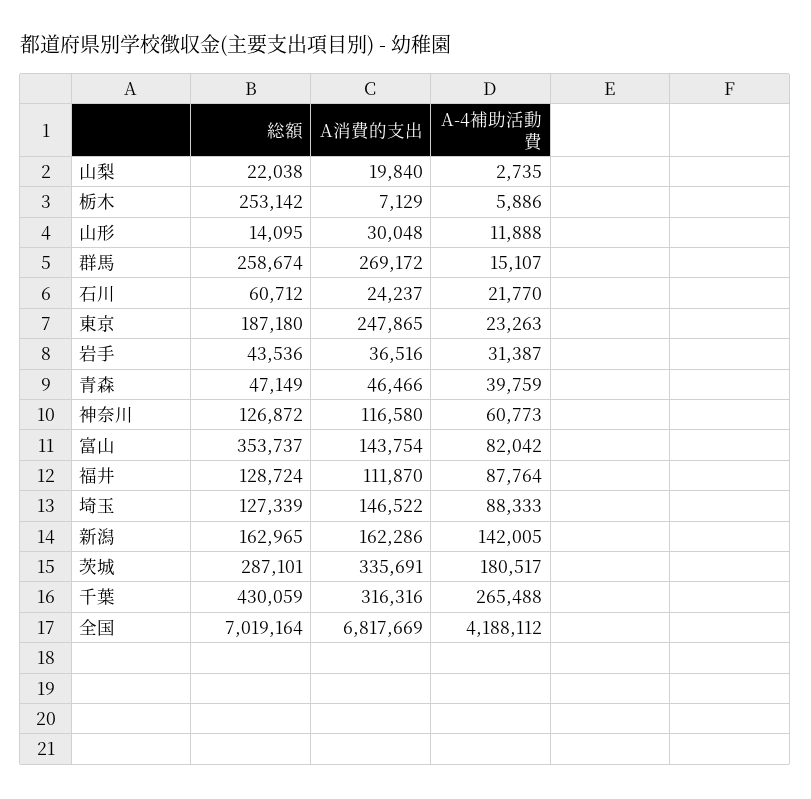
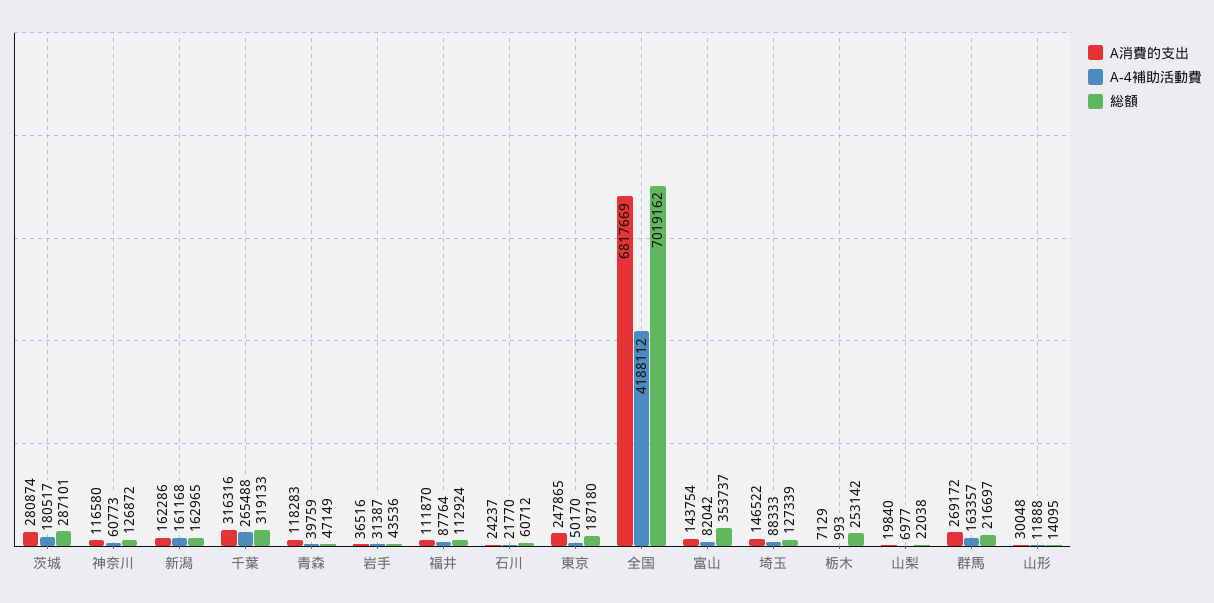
A-4補助活動費, 山梨: 2735 -> 6977
A-4補助活動費, 栃木: 5886 -> 993
総額, 群馬: 258674 -> 216697
A-4補助活動費, 群馬: 15107 -> 163357
A-4補助活動費, 東京: 23263 -> 50170
A消費的支出, 青森: 46466 -> 118283
総額, 福井: 128724 -> 112924
A-4補助活動費, 新潟: 142005 -> 161168
A消費的支出, 茨城: 335691 -> 280874
総額, 千葉: 430059 -> 319133
総額, 全国: 7019164 -> 7019162

